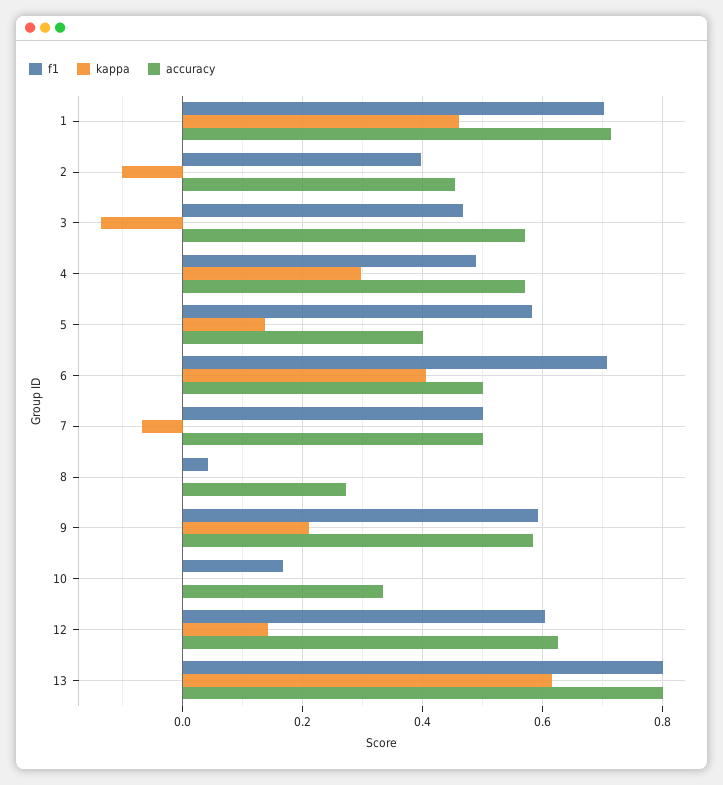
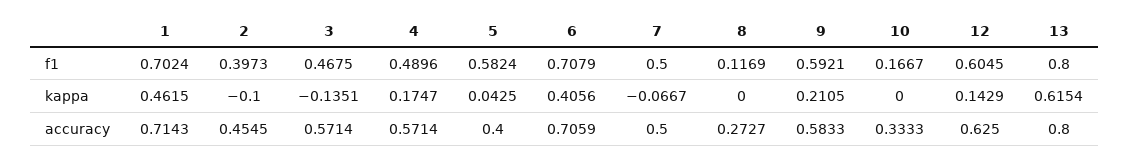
kappa, 4: 0.3 -> 0.1747
kappa, 5: 0.14 -> 0.0425
accuracy, 6: 0.5 -> 0.7059
f1, 8: 0.04 -> 0.1169

